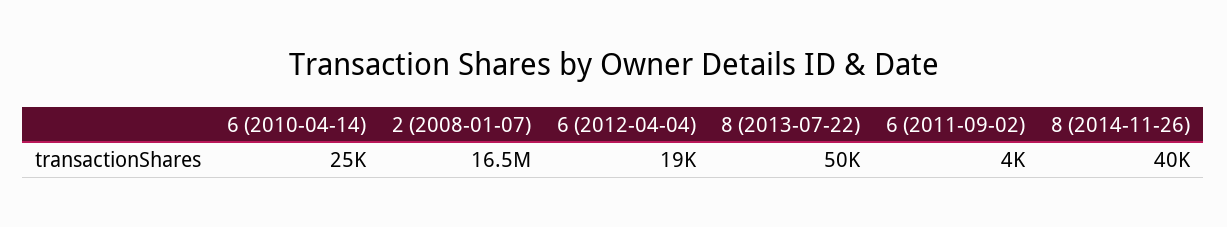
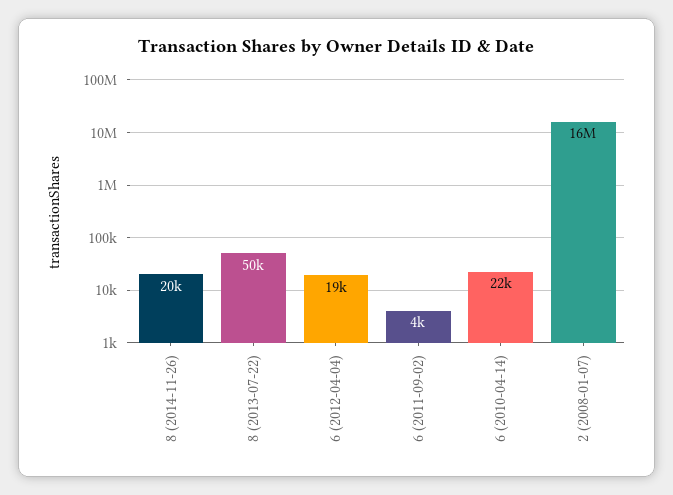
6 (2010-04-14): 25000 -> 22000
8 (2014-11-26): 40000 -> 20000

